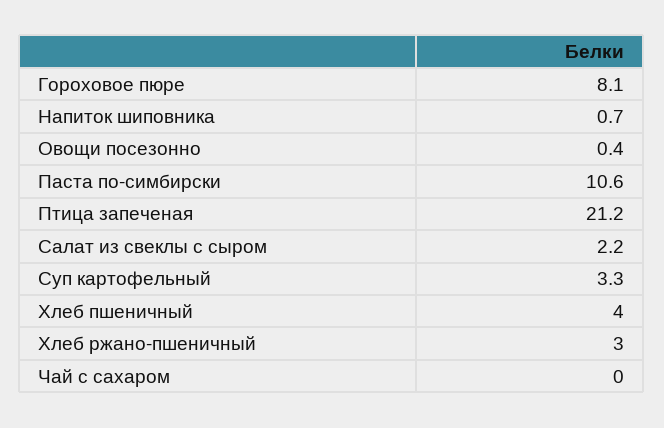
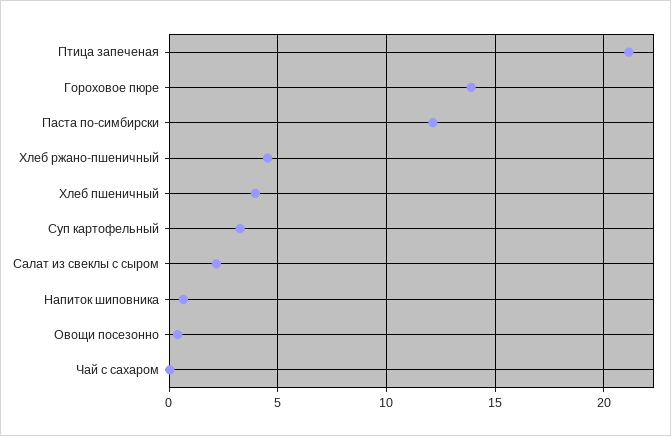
Гороховое пюре: 8.1 -> 14
Паста по-симбирски: 10.6 -> 12
Хлеб ржано-пшеничный: 3 -> 4.5

